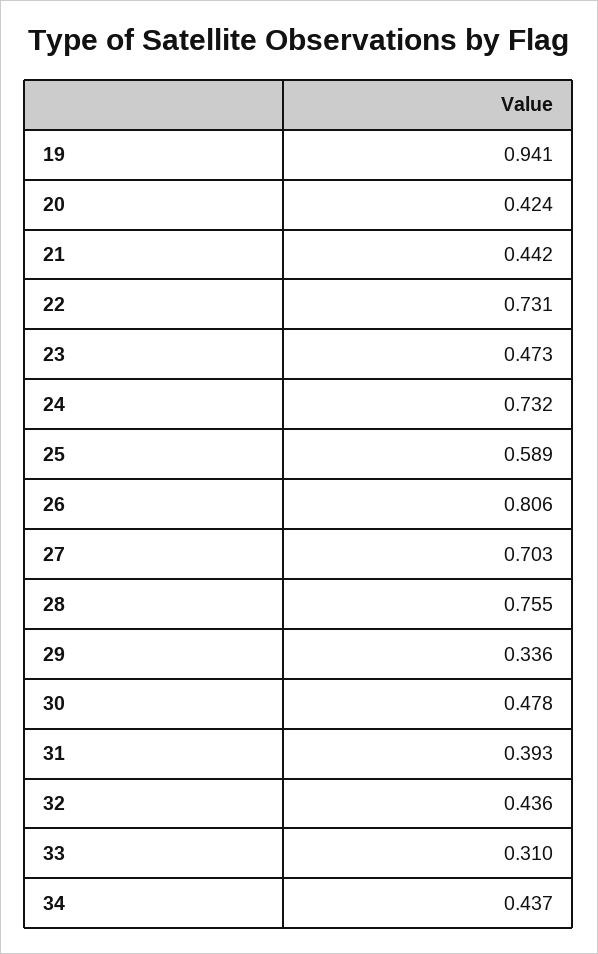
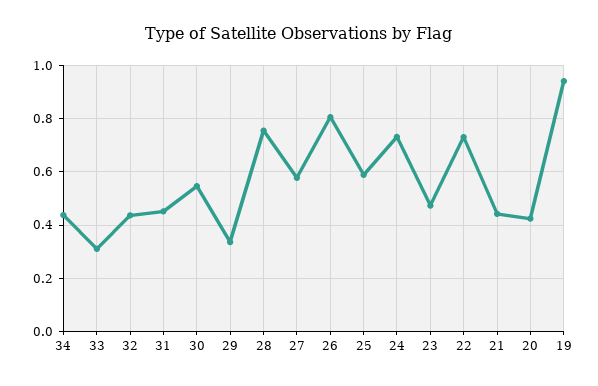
27: 0.703 -> 0.575
30: 0.478 -> 0.55
31: 0.393 -> 0.45

